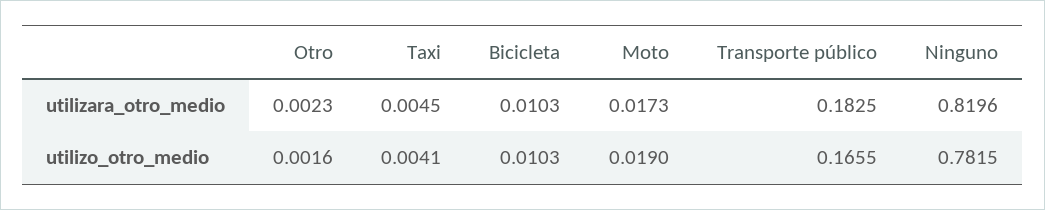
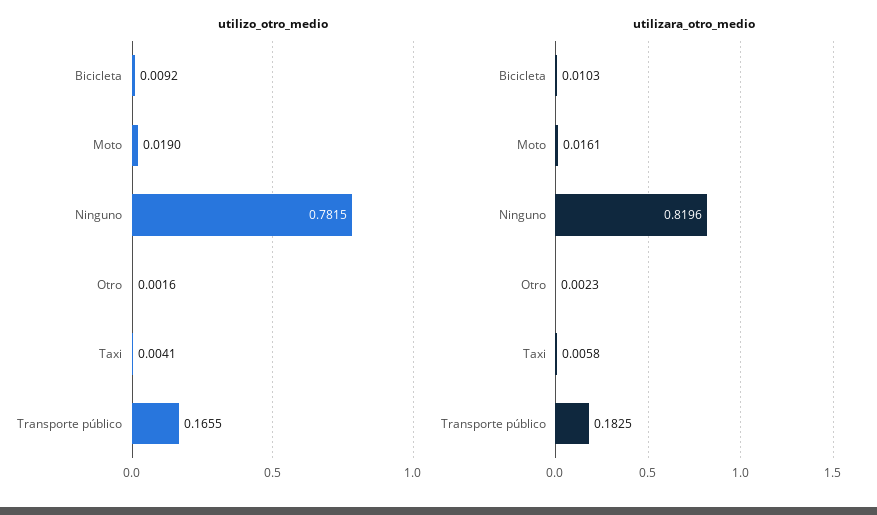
utilizara_otro_medio, Taxi: 0.0045 -> 0.0058
utilizara_otro_medio, Moto: 0.0173 -> 0.0161
utilizo_otro_medio, Bicicleta: 0.0103 -> 0.0092

